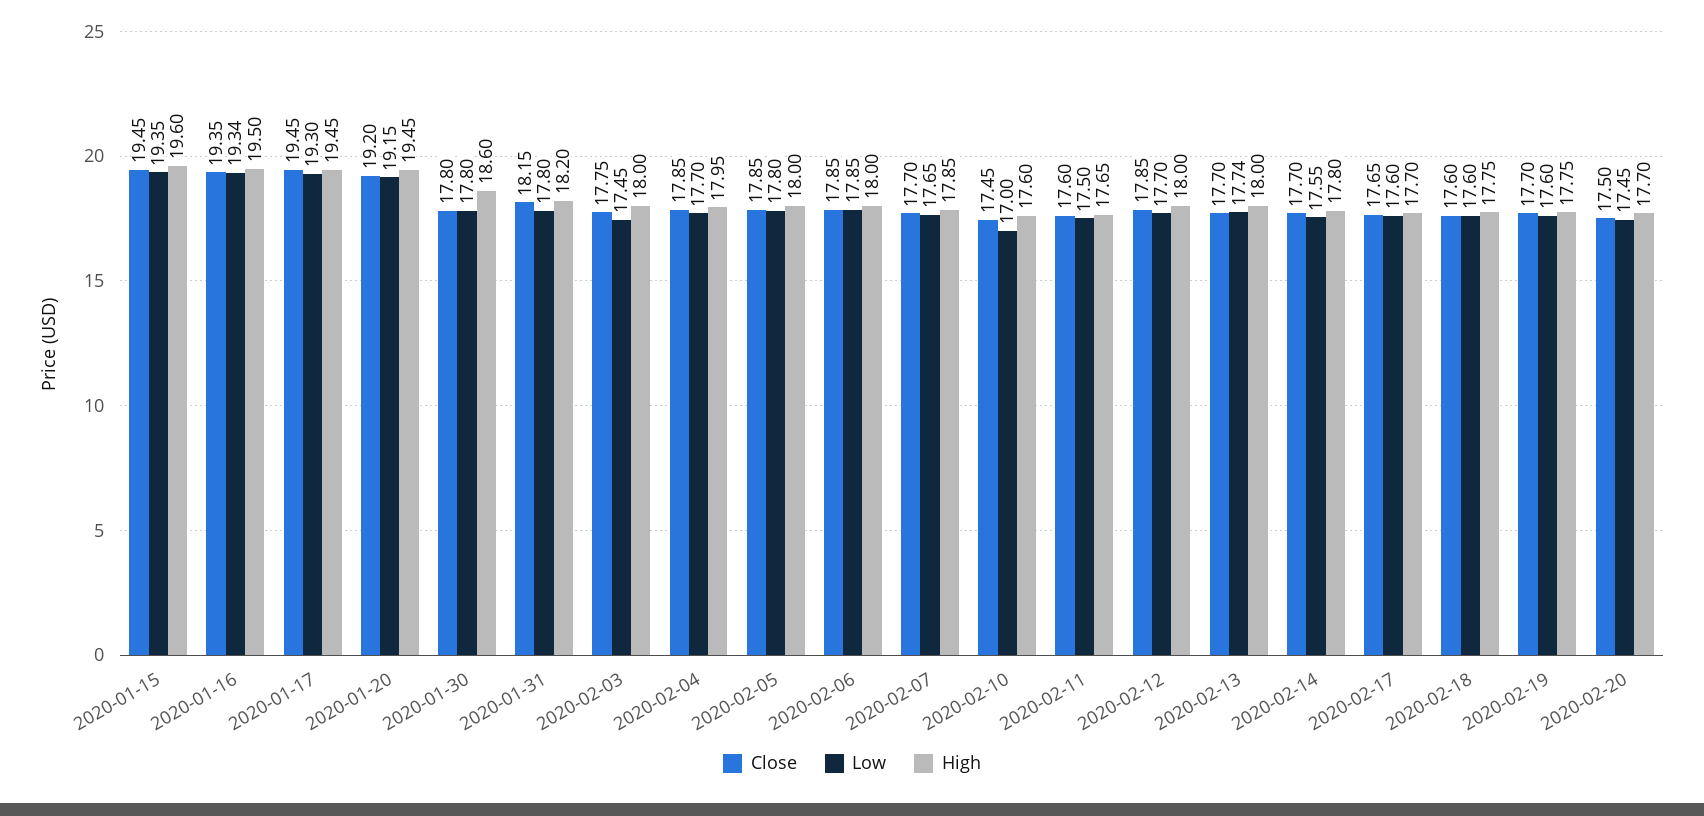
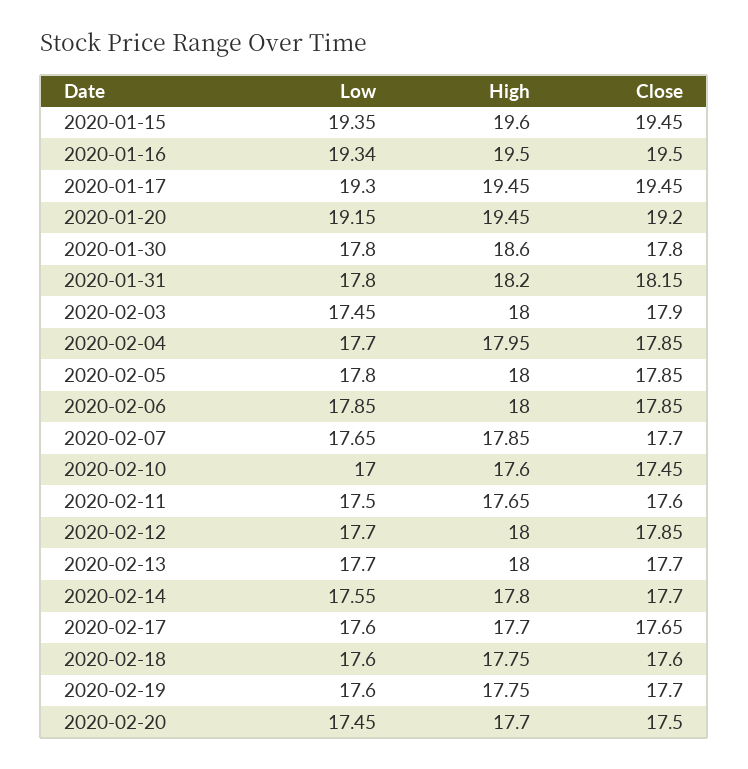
Close, 2020-01-16: 19.35 -> 19.5
Close, 2020-02-03: 17.75 -> 17.9
Low, 2020-02-13: 17.74 -> 17.7

